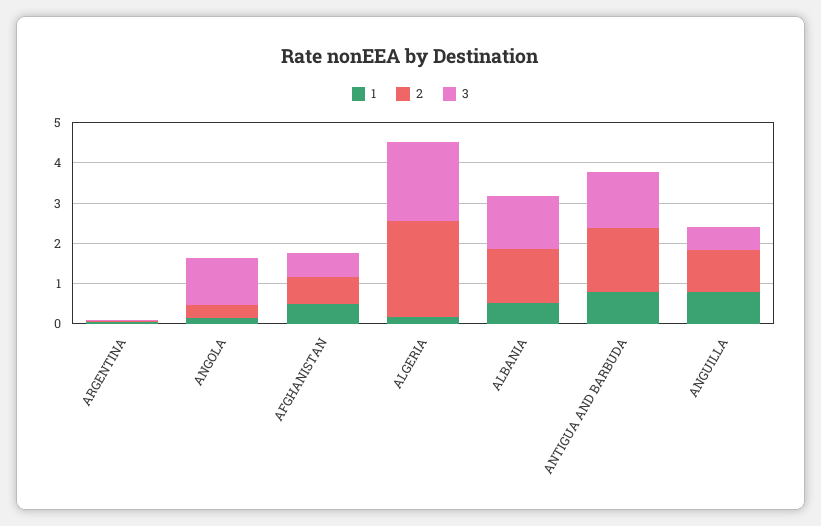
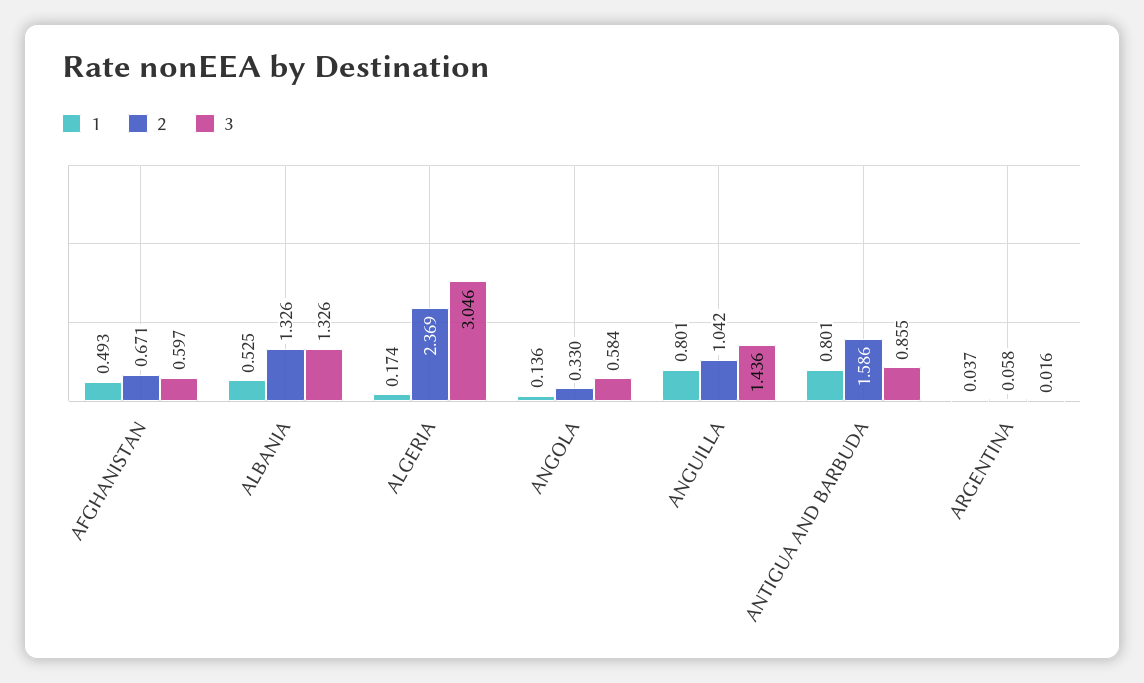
3, ANGOLA: 1.2 -> 0.584
3, ALGERIA: 2 -> 3.046
3, ANTIGUA AND BARBUDA: 1.4 -> 0.855
3, ANGUILLA: 0.6 -> 1.436

